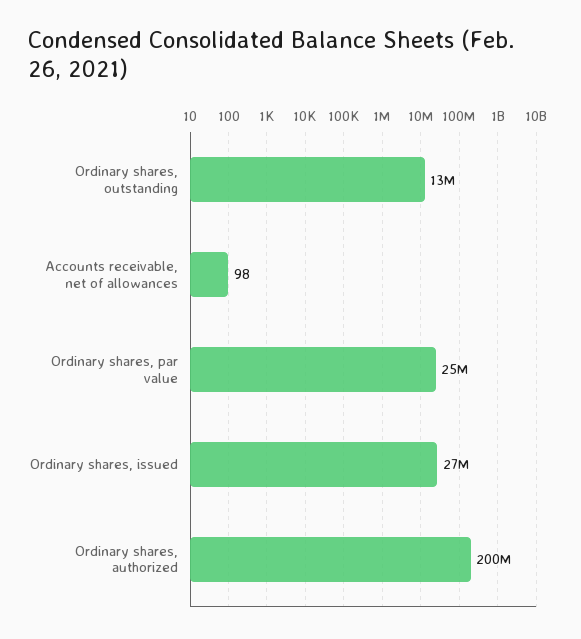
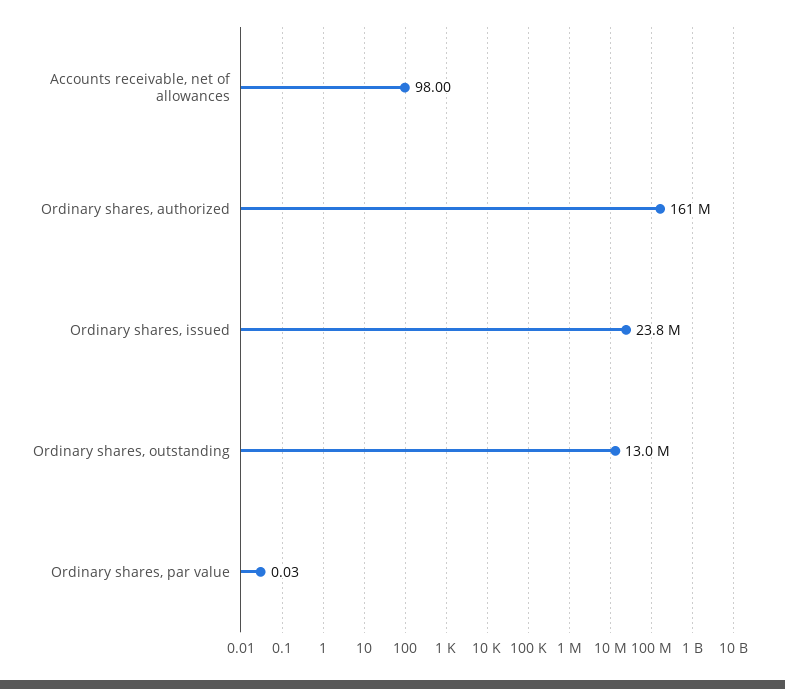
Ordinary shares, par value: 25000000 -> 0.03
Ordinary shares, issued: 27000000 -> 23800000
Ordinary shares, authorized: 200000000 -> 161000000

